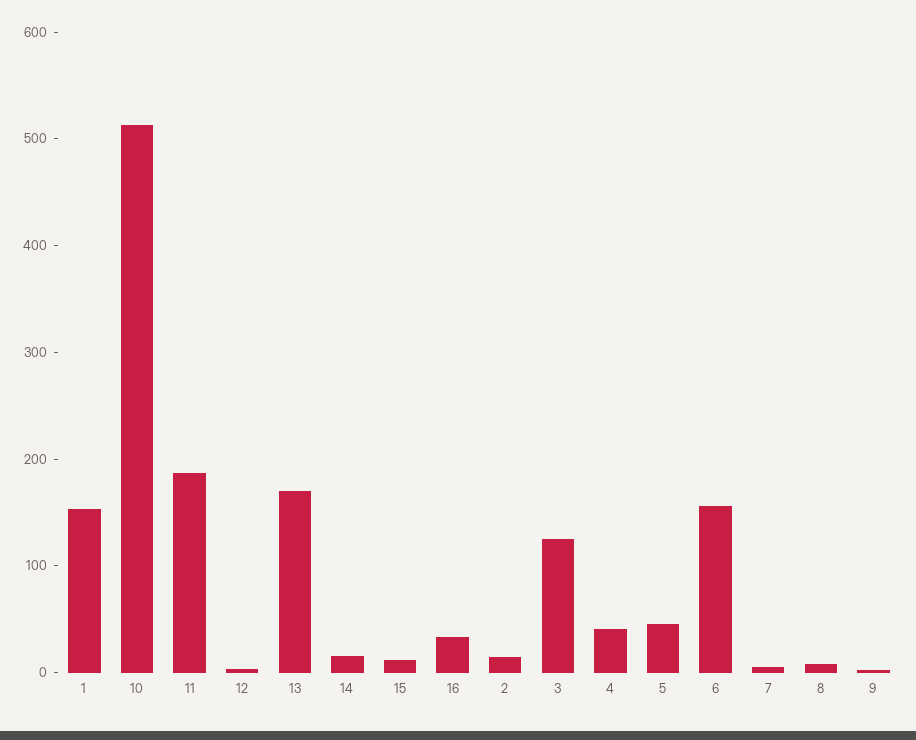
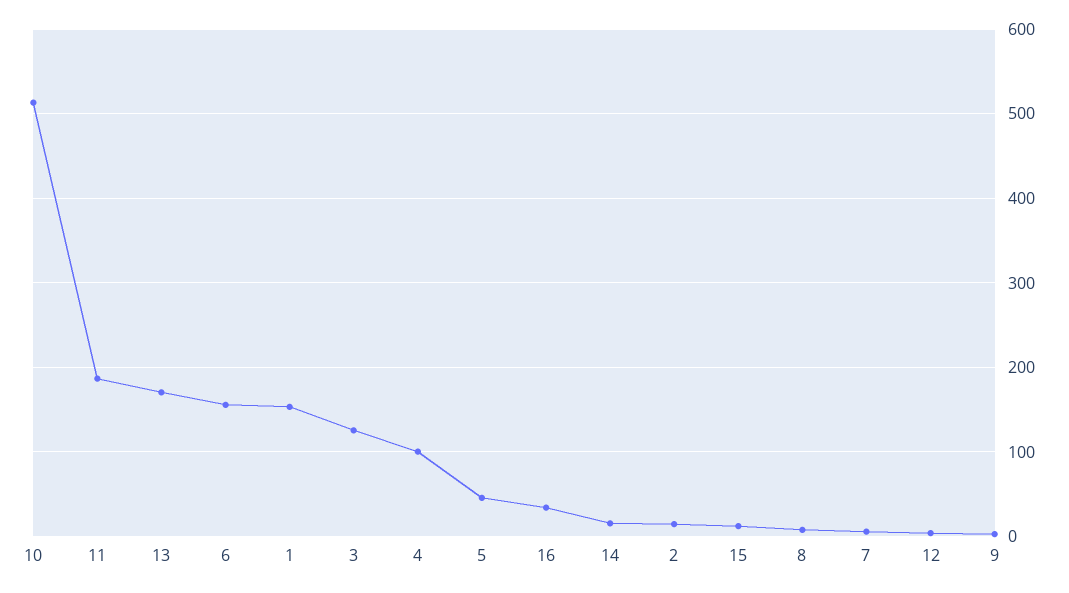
4: 40 -> 100

